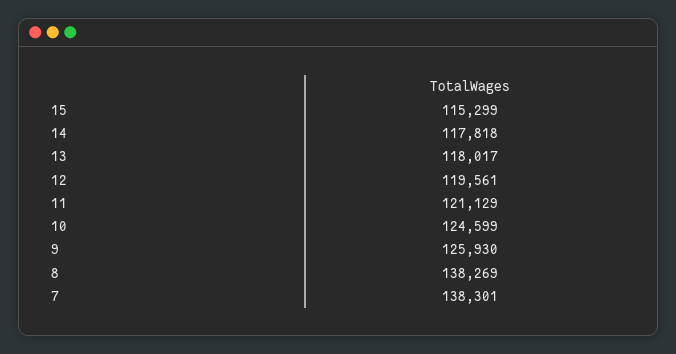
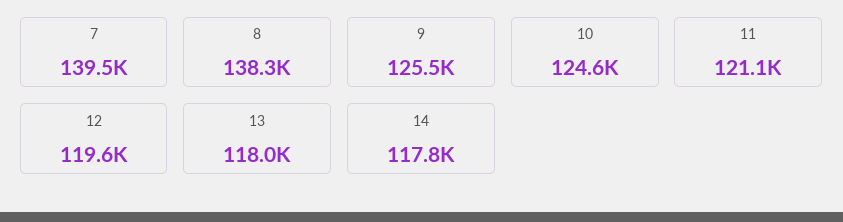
15: 115299 -> none
9: 125930 -> 125500
7: 138301 -> 139500

